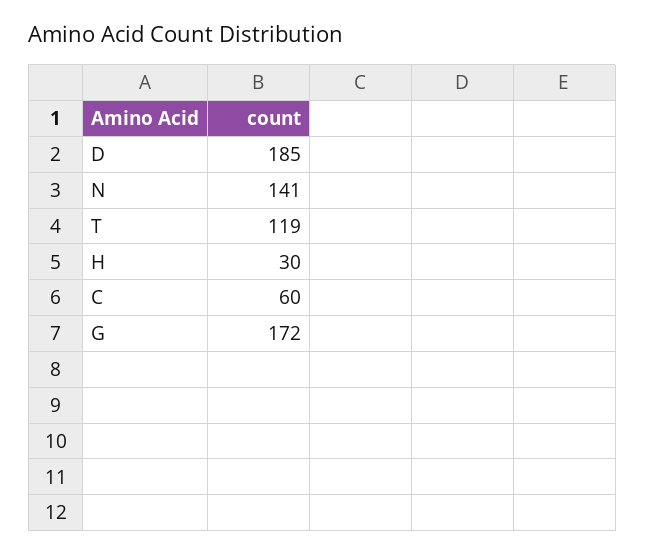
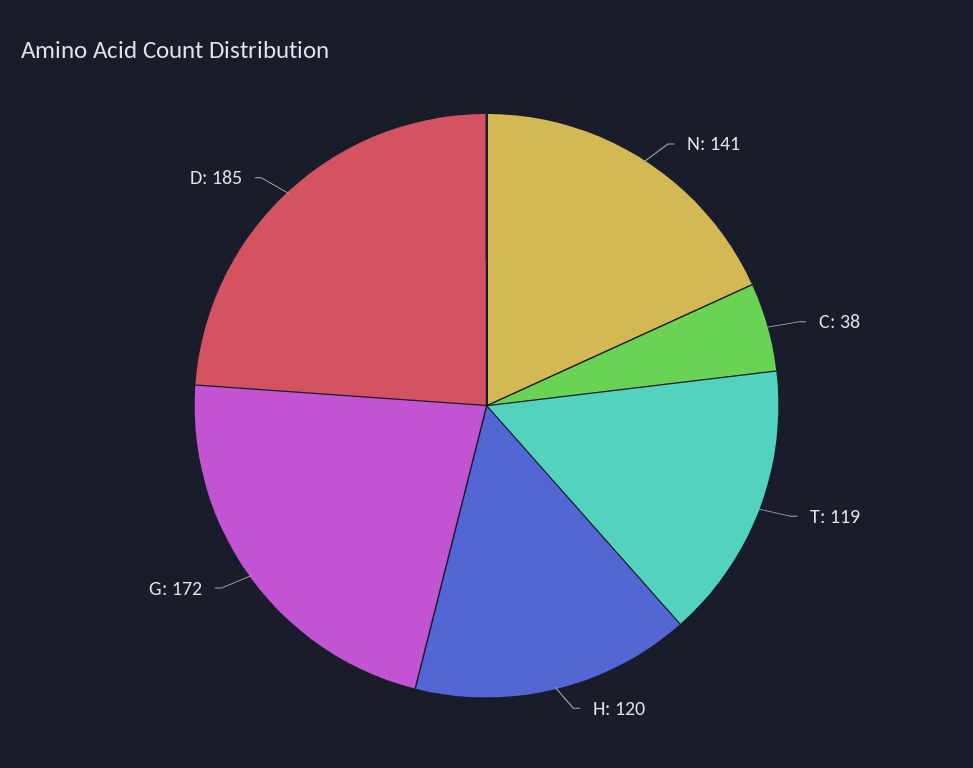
H: 30 -> 120
C: 60 -> 38

